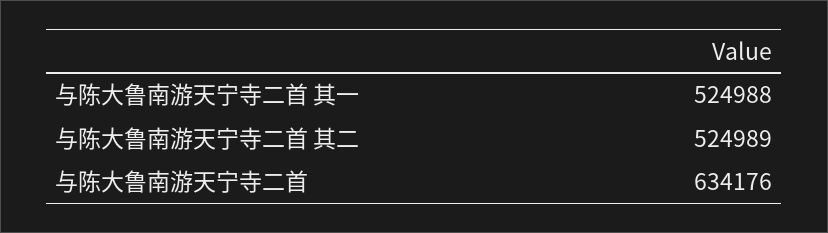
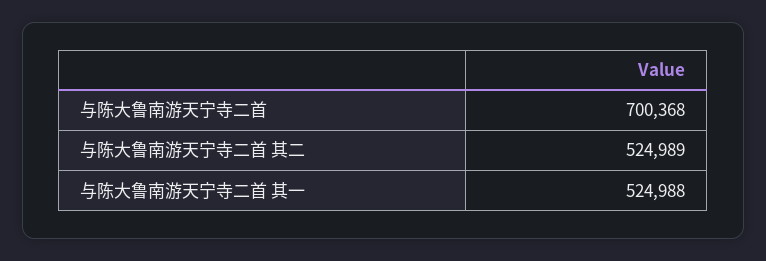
与陈大鲁南游天宁寺二首: 634176 -> 700368

